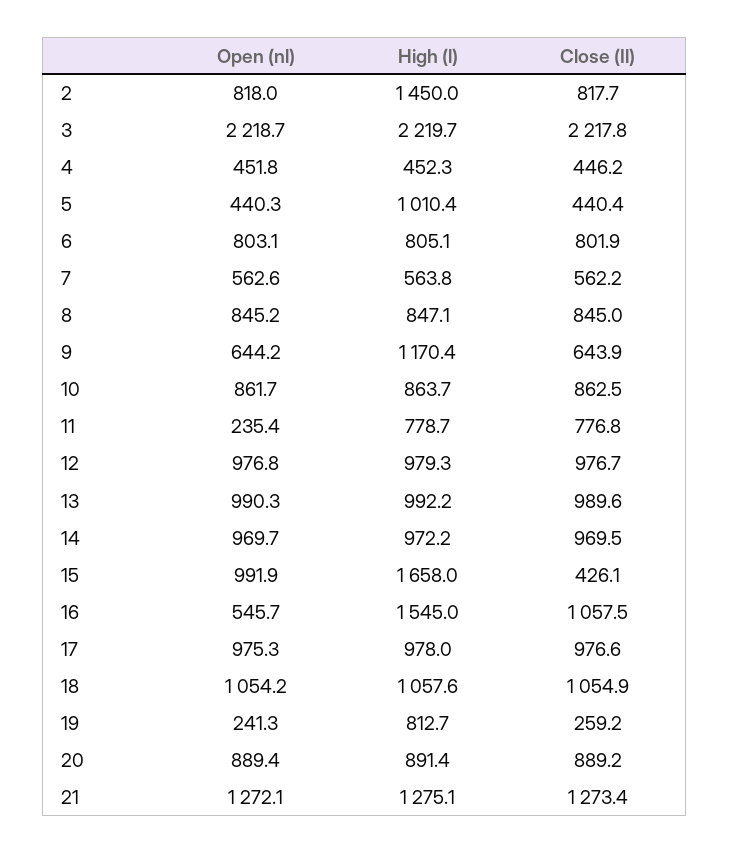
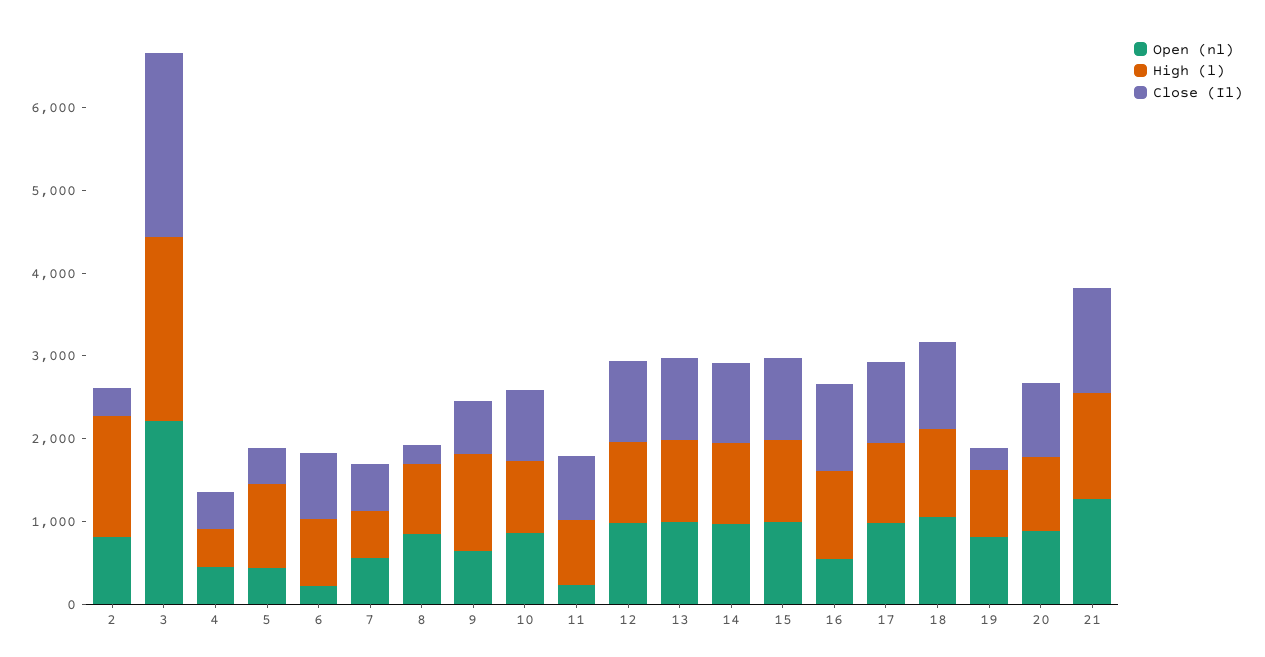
Close (Il), 2: 817.7 -> 400
Open (nl), 6: 803.1 -> 200
Close (Il), 8: 845 -> 200
High (l), 15: 1658 -> 1000
Close (Il), 15: 426.1 -> 1000
High (l), 16: 1545 -> 1000
Open (nl), 19: 241.3 -> 800

